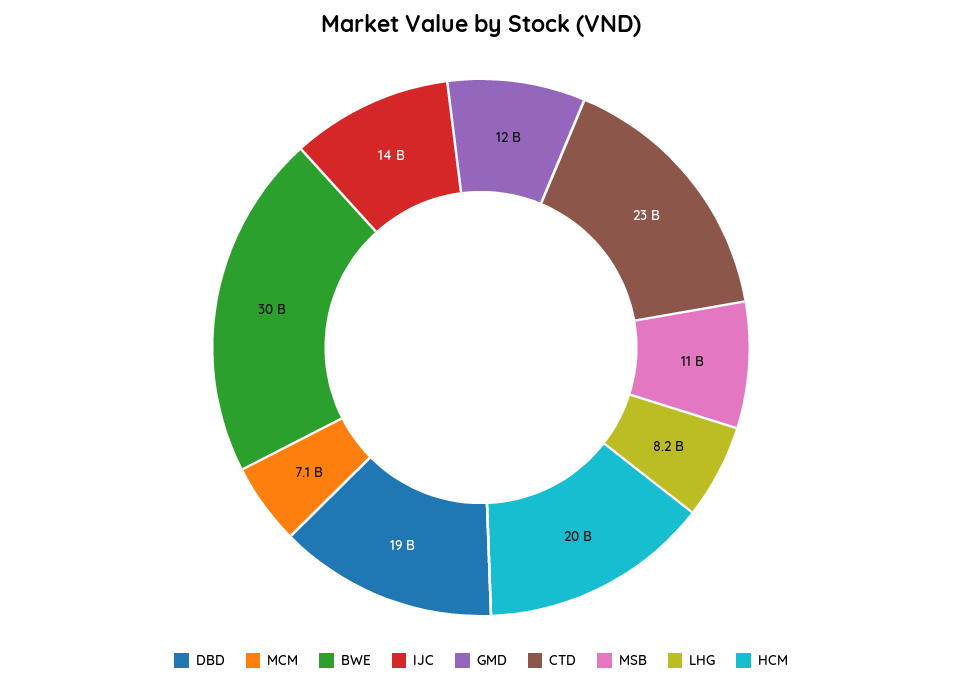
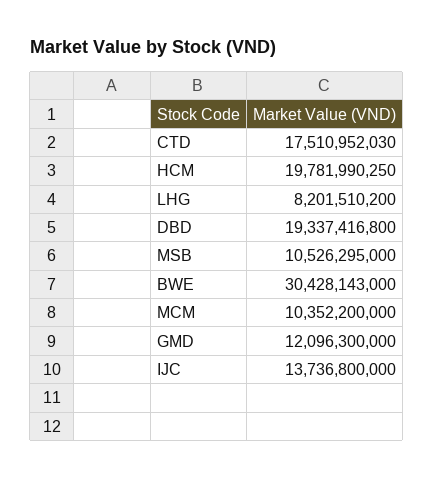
MCM: 7100000000 -> 10352200000
CTD: 23000000000 -> 17510952030

